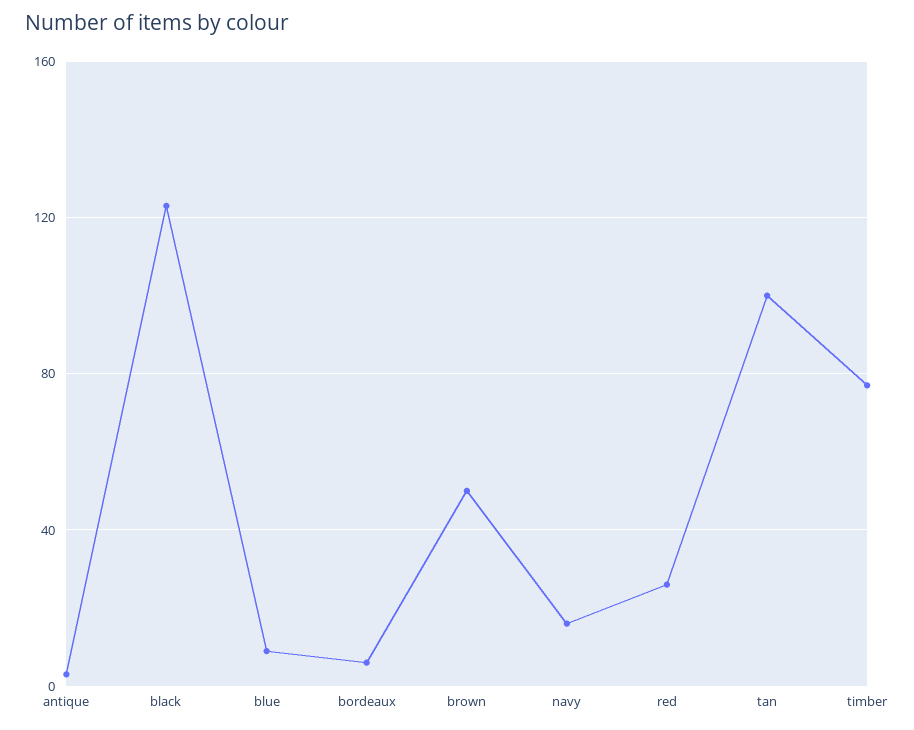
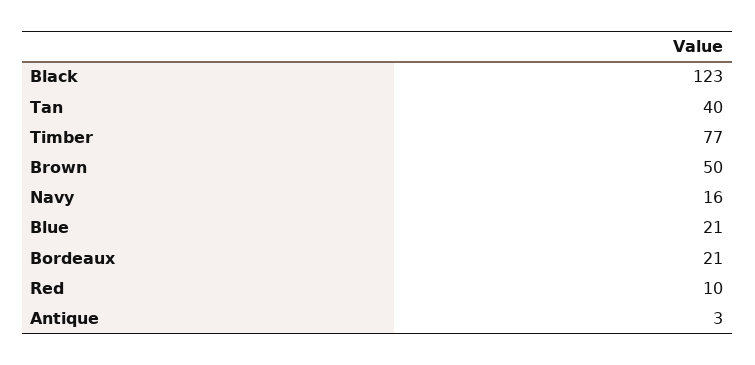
blue: 10 -> 21
bordeaux: 5 -> 21
red: 25 -> 10
tan: 100 -> 40

